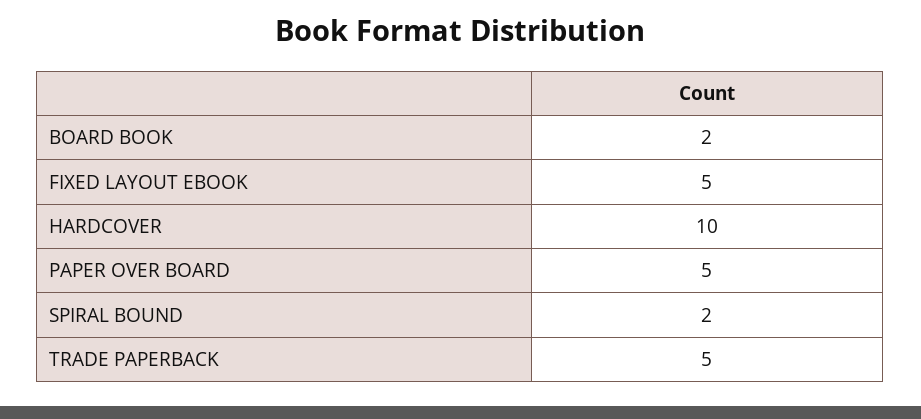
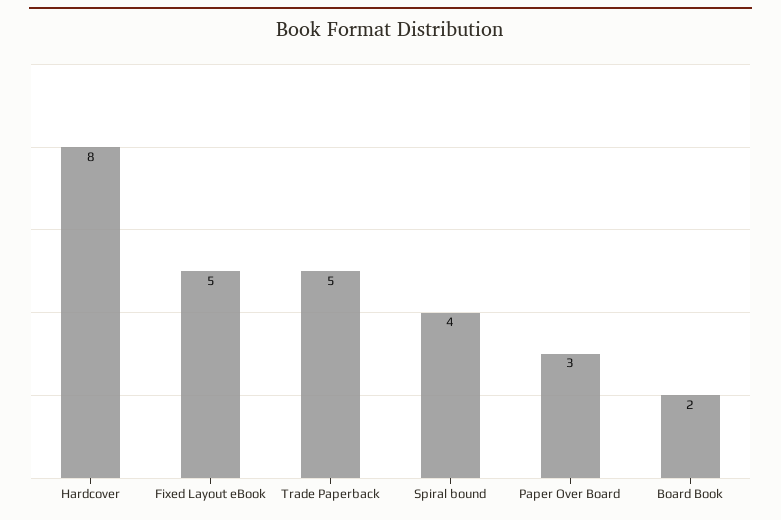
HARDCOVER: 10 -> 8
PAPER OVER BOARD: 5 -> 3
SPIRAL BOUND: 2 -> 4

